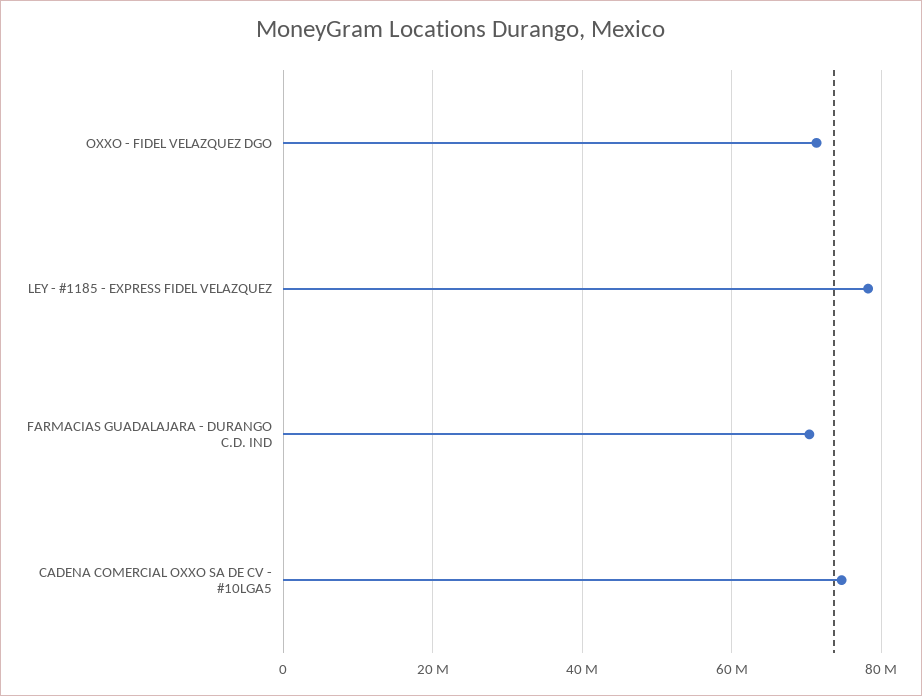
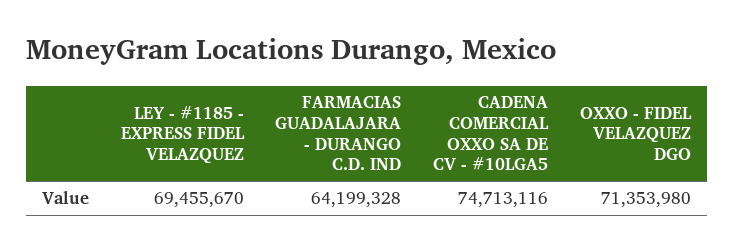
LEY - #1185 - EXPRESS FIDEL VELAZQUEZ: 78000000 -> 69455670
FARMACIAS GUADALAJARA - DURANGO C.D. IND: 70000000 -> 64199328

